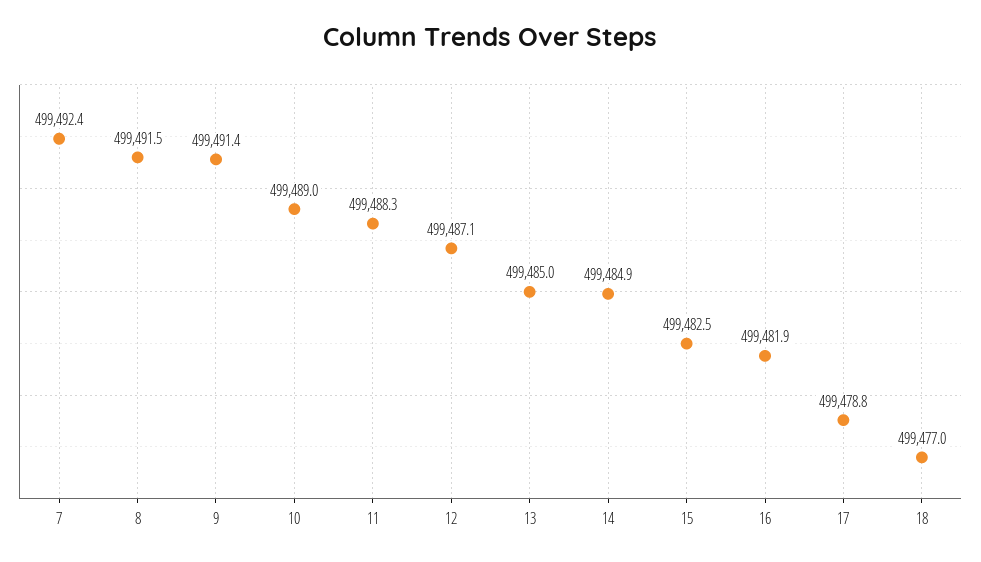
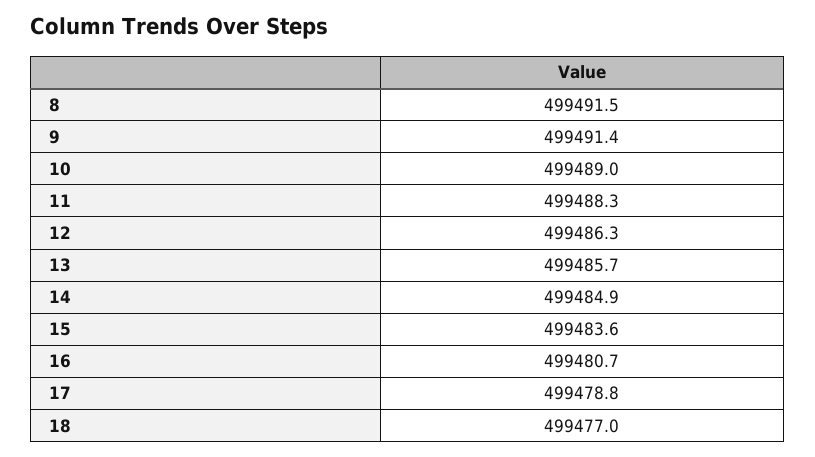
7: 499492.4 -> none
12: 499487.1 -> 499486.3
13: 499485 -> 499485.7
15: 499482.5 -> 499483.6
16: 499481.9 -> 499480.7

